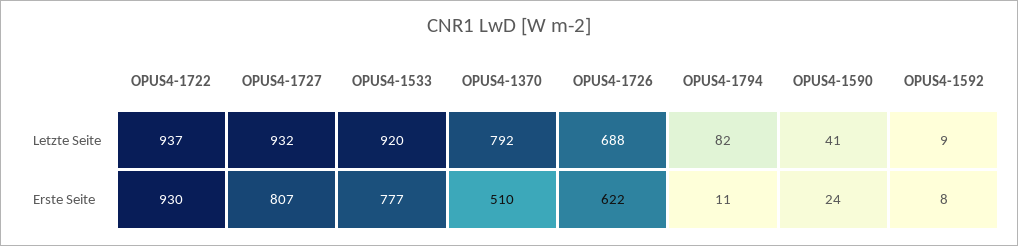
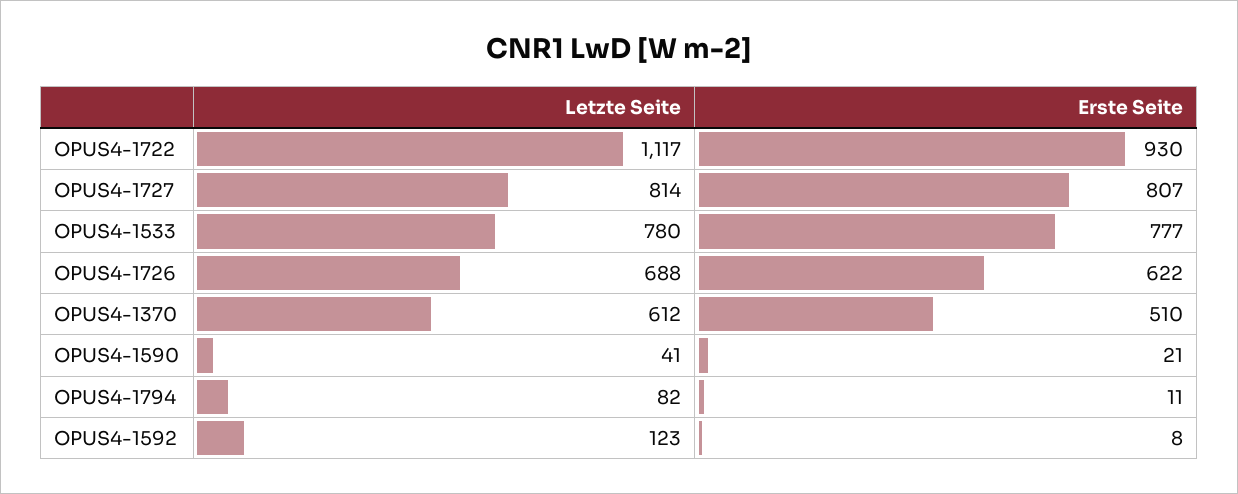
OPUS4-1722, Letzte Seite: 937 -> 1117
OPUS4-1727, Letzte Seite: 932 -> 814
OPUS4-1533, Letzte Seite: 920 -> 780
OPUS4-1370, Letzte Seite: 792 -> 612
OPUS4-1592, Letzte Seite: 9 -> 123
OPUS4-1590, Erste Seite: 24 -> 21

